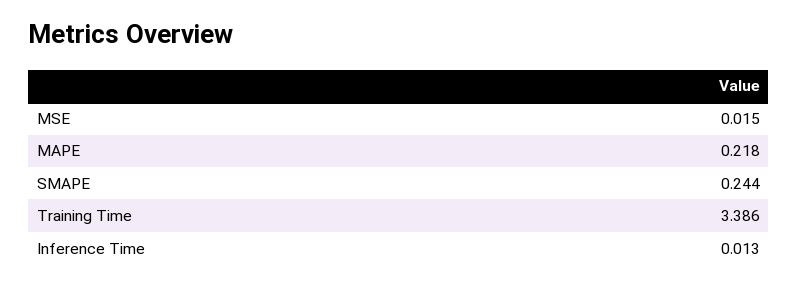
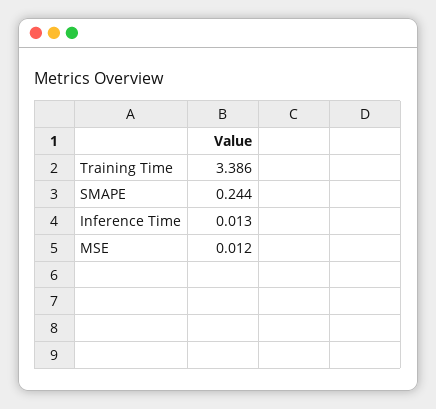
MSE: 0.015 -> 0.012
MAPE: 0.218 -> none

